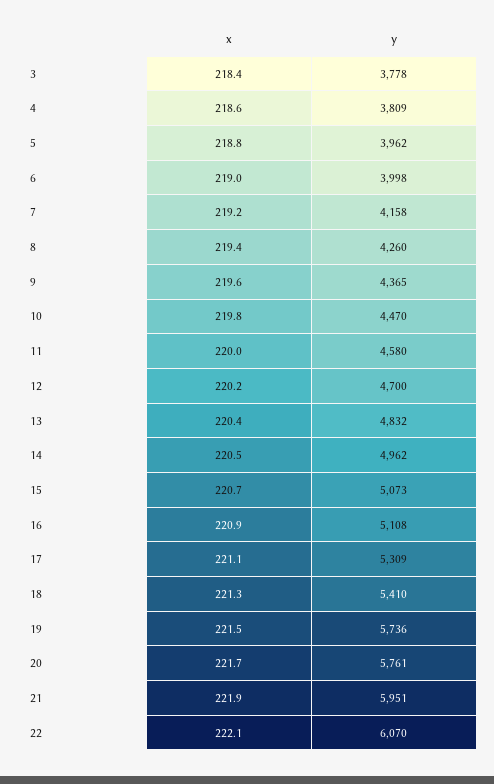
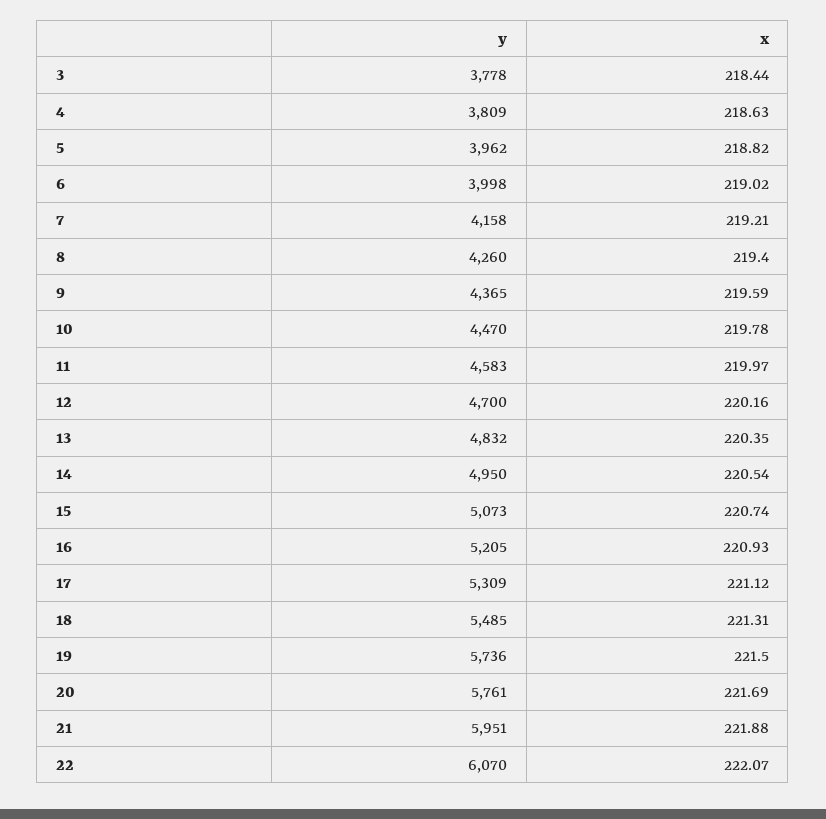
y, 11: 4580 -> 4583
y, 14: 4962 -> 4950
y, 16: 5108 -> 5205
y, 18: 5410 -> 5485

